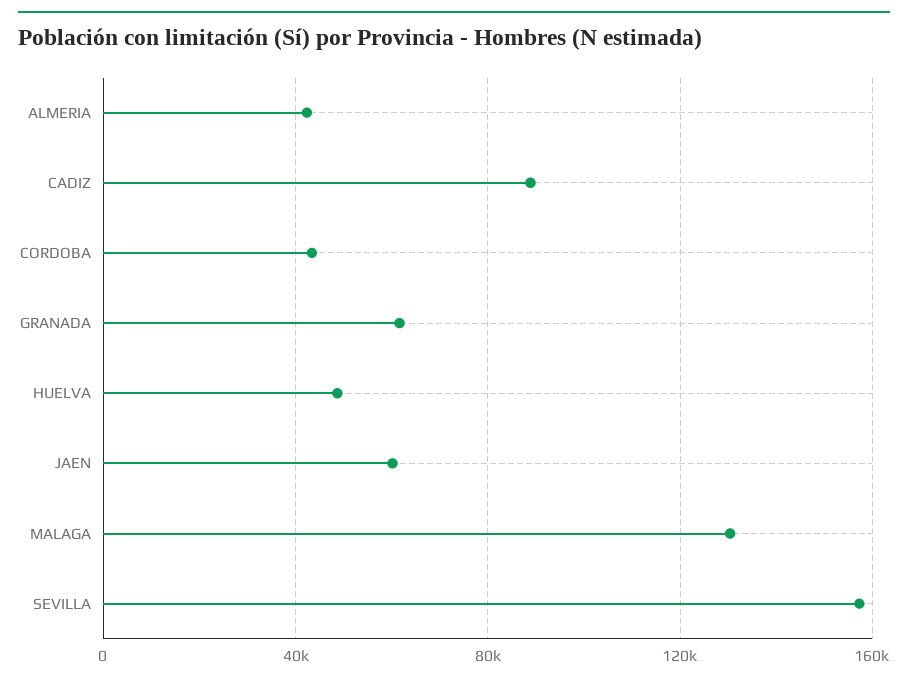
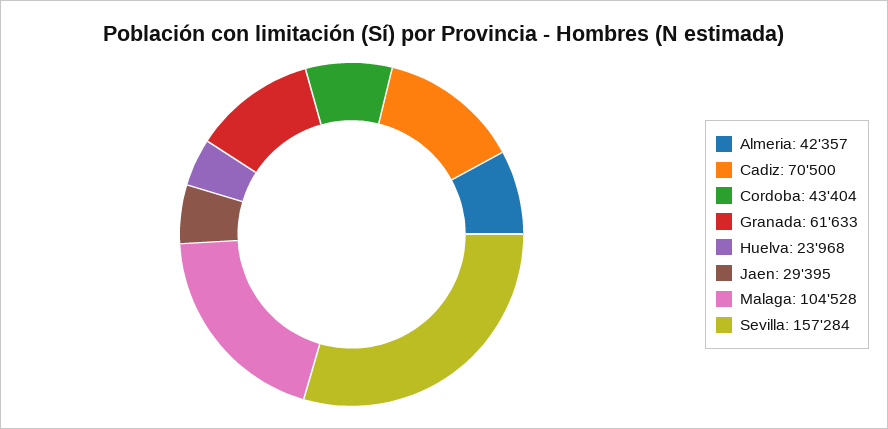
CADIZ: 90000 -> 70500
HUELVA: 50000 -> 23968
JAEN: 60000 -> 29395
MALAGA: 130000 -> 104528

